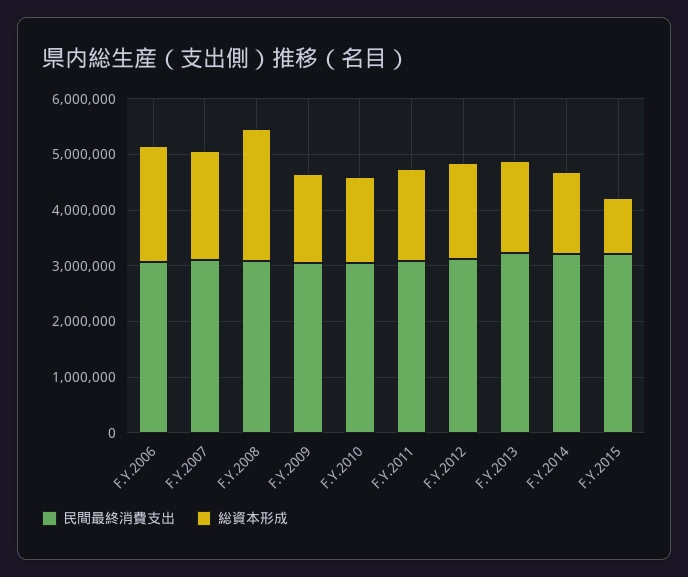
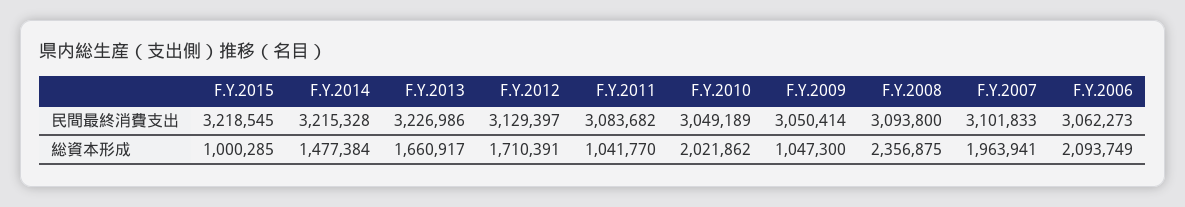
総資本形成, F.Y.2009: 1600000 -> 1047300
総資本形成, F.Y.2010: 1600000 -> 2021862
総資本形成, F.Y.2011: 1600000 -> 1041770

